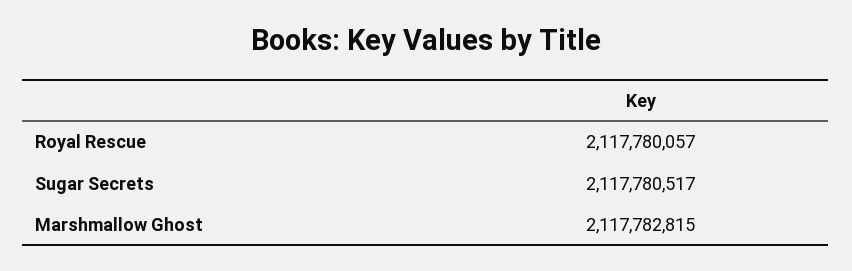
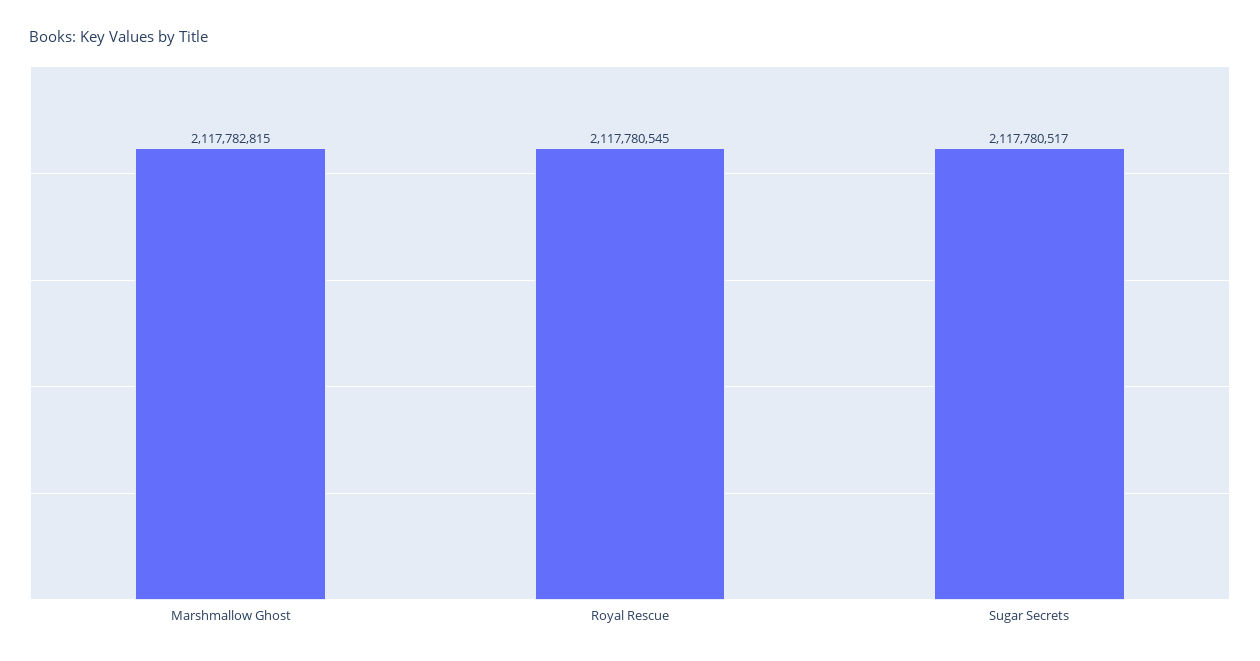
Royal Rescue: 2117780057 -> 2117780545

